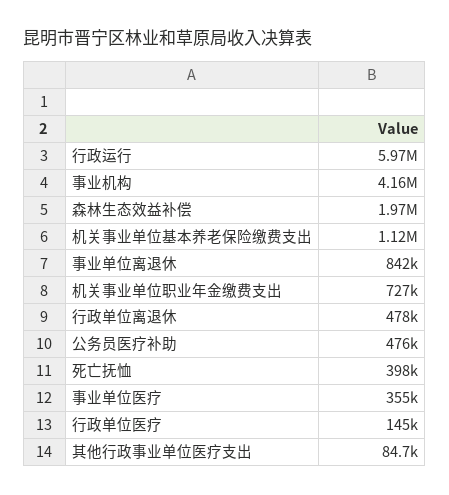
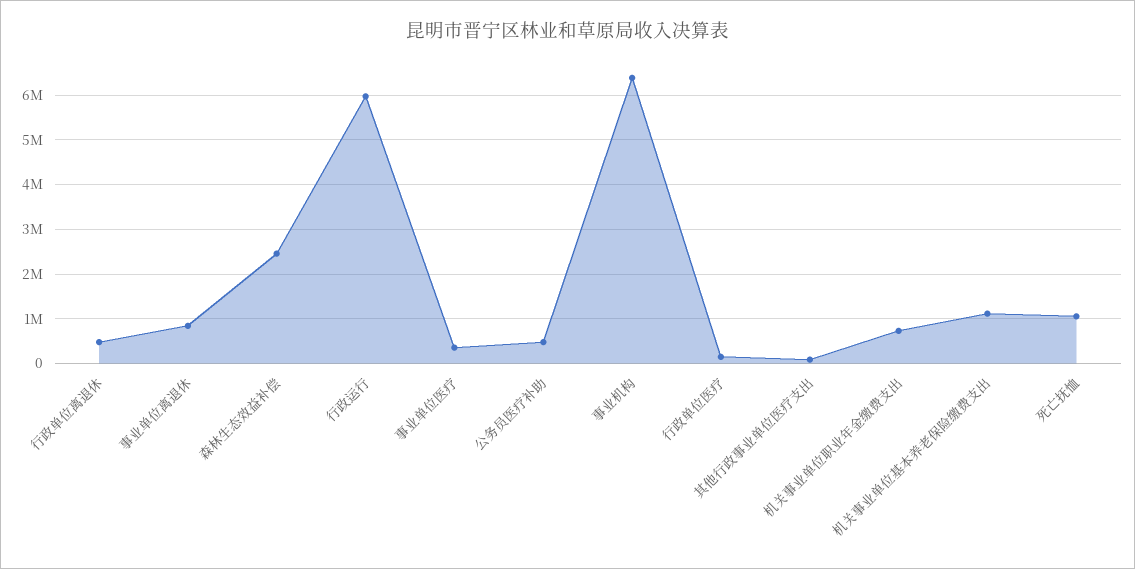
事业机构: 4160000 -> 6400000
森林生态效益补偿: 1970000 -> 2400000
死亡抚恤: 398000 -> 1000000

